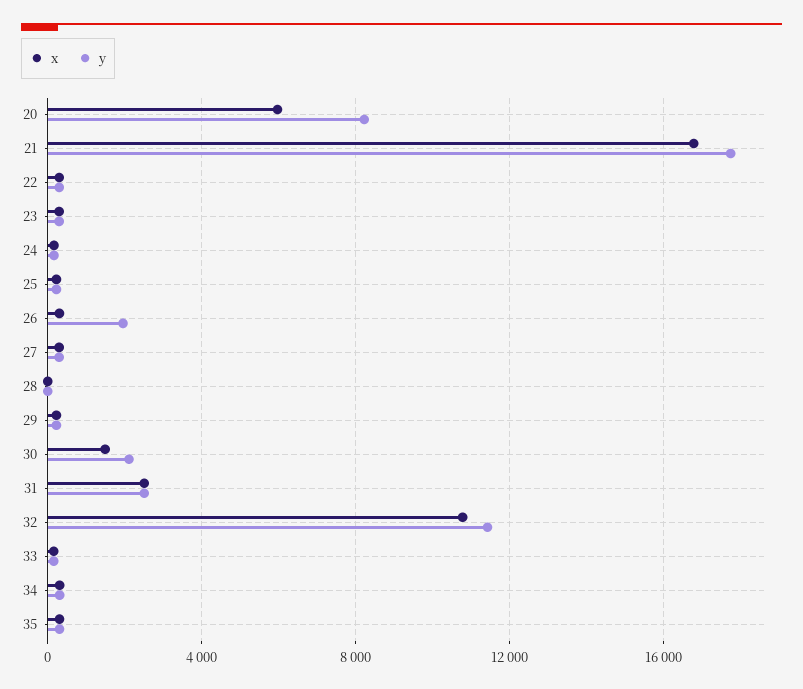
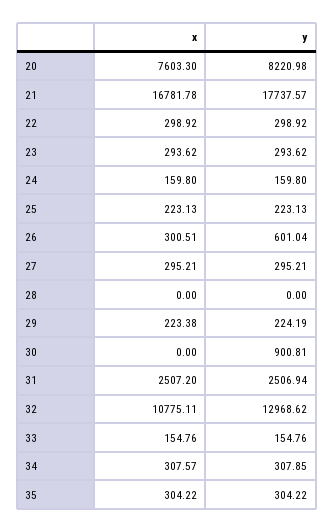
x, 20: 6000 -> 7603.3
y, 26: 2000 -> 601.04
x, 30: 1500 -> 0
y, 30: 2000 -> 900.81
y, 32: 11500 -> 12968.62

